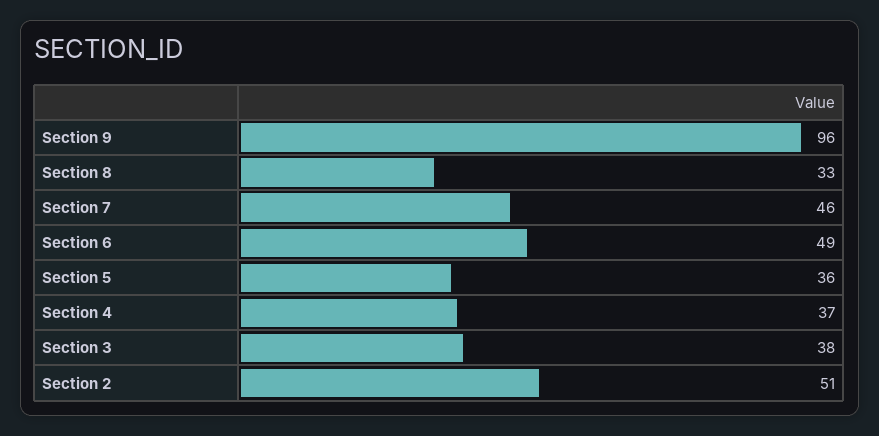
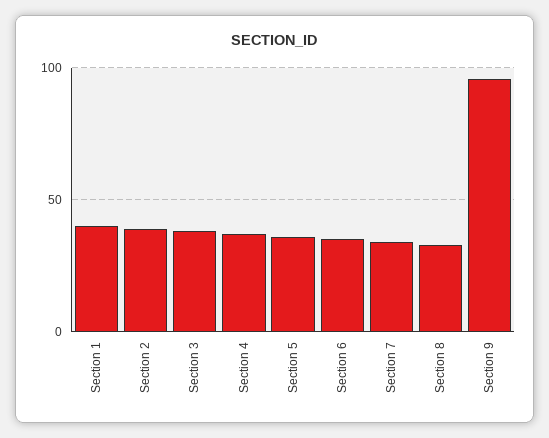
Section 7: 46 -> 35
Section 6: 49 -> 35
Section 2: 51 -> 40
Section 1: none -> 40

